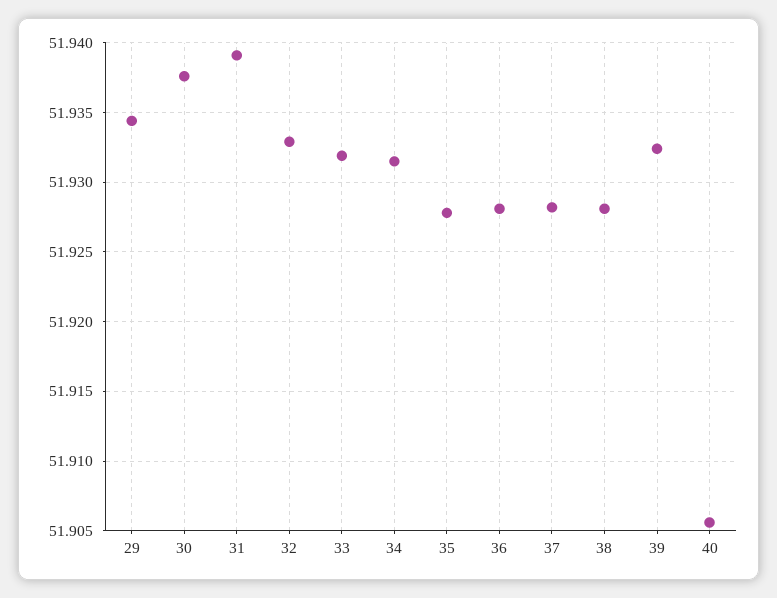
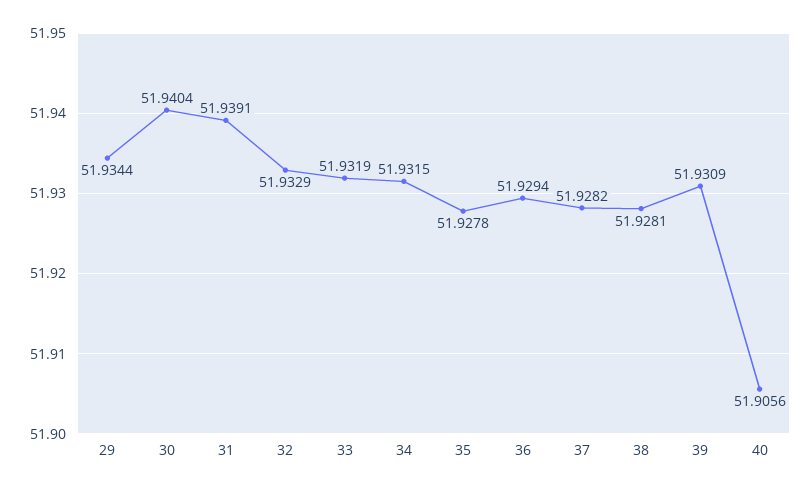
30: 51.9375 -> 51.9404
36: 51.928 -> 51.9294
39: 51.9325 -> 51.9309

